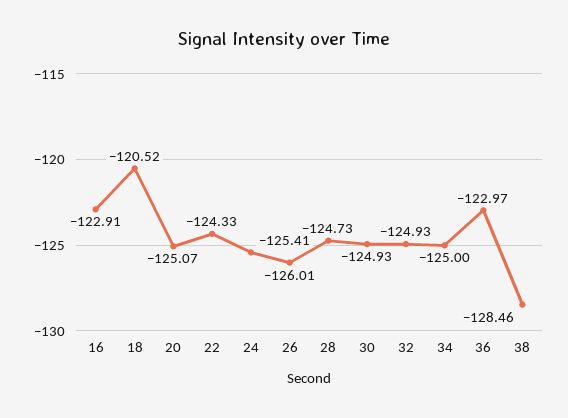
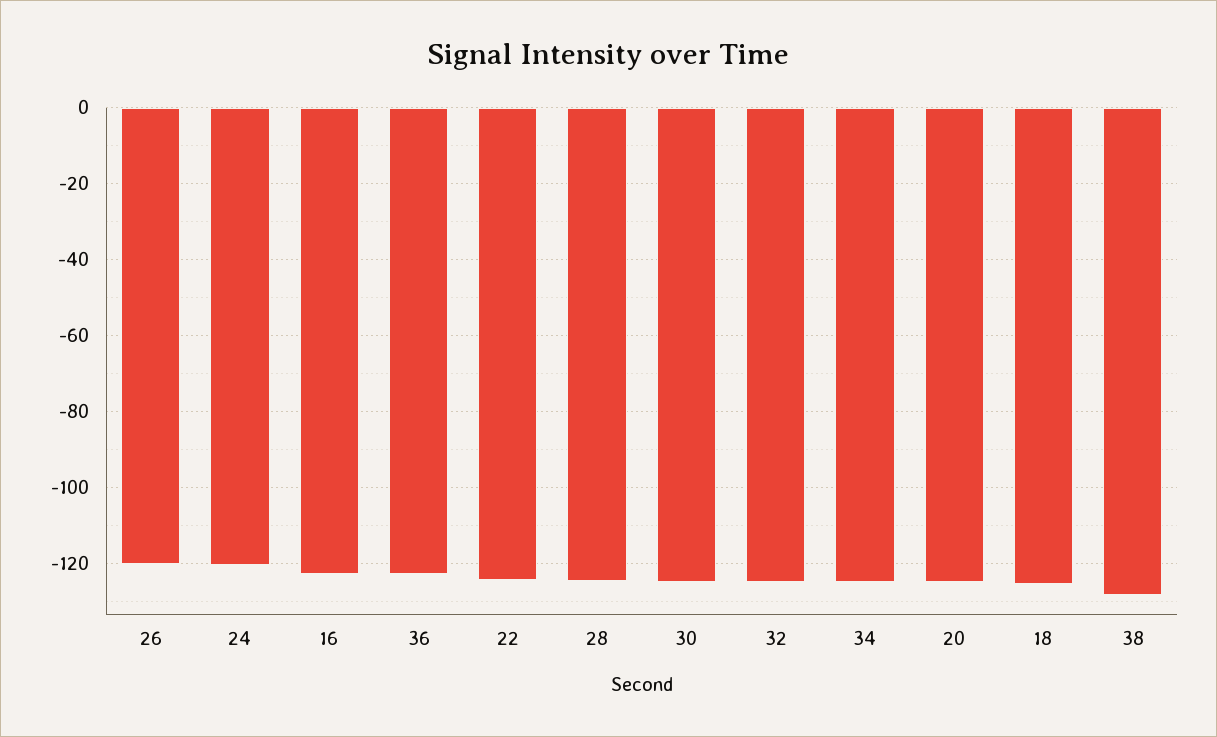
18: -120.52 -> -126
24: -125.41 -> -120
26: -126.01 -> -120

